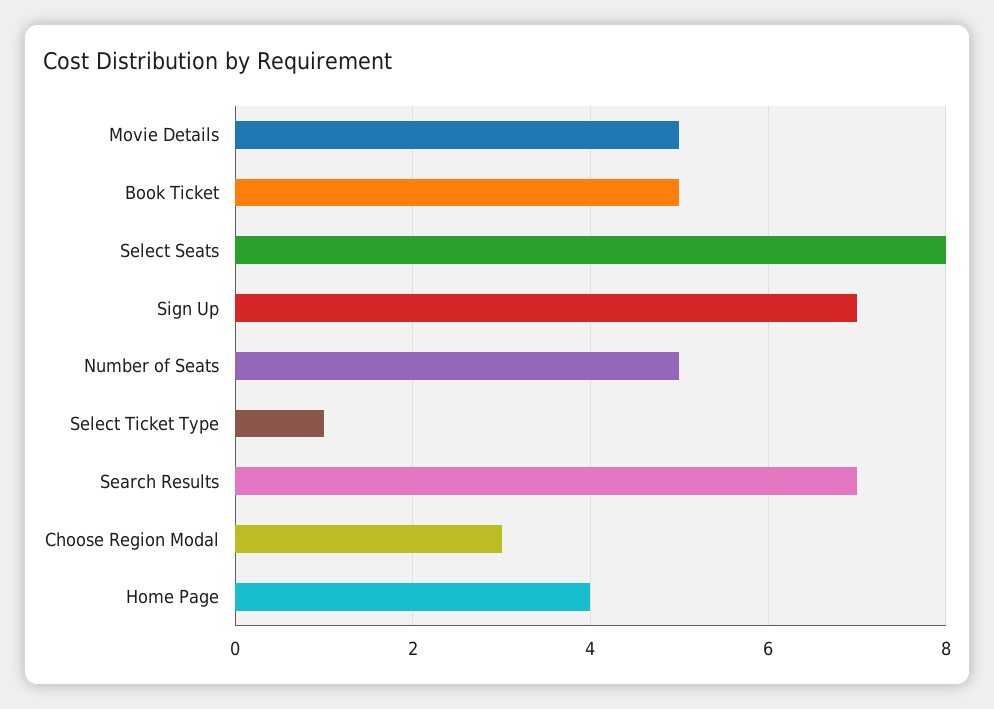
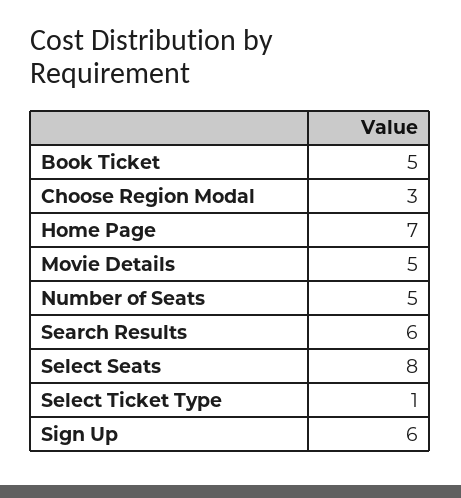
Sign Up: 7 -> 6
Search Results: 7 -> 6
Home Page: 4 -> 7

